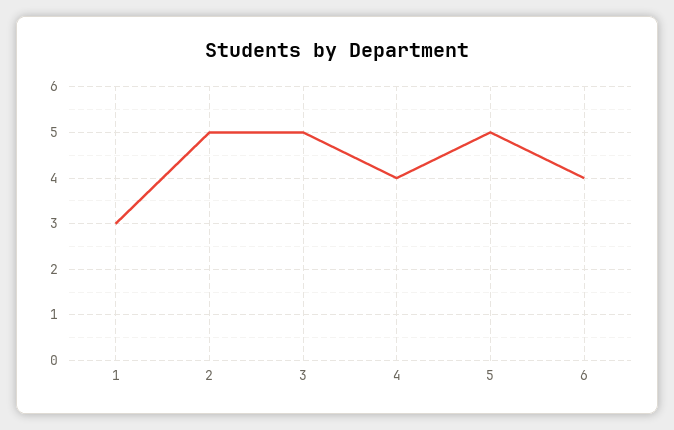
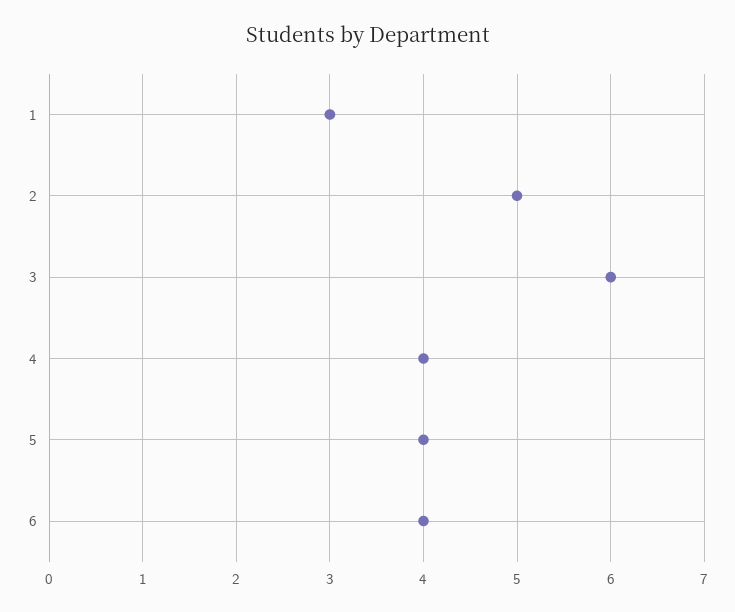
3: 5 -> 6
5: 5 -> 4

